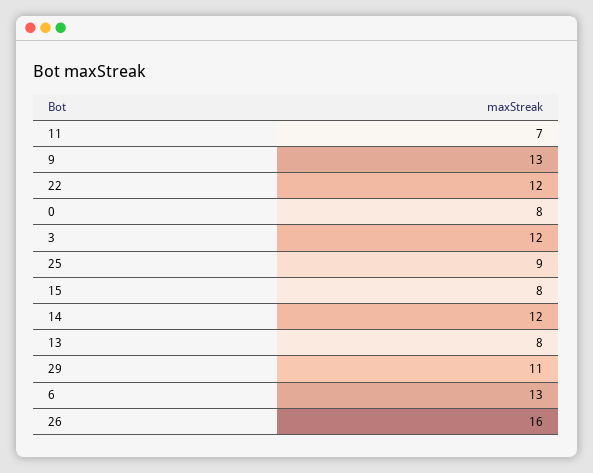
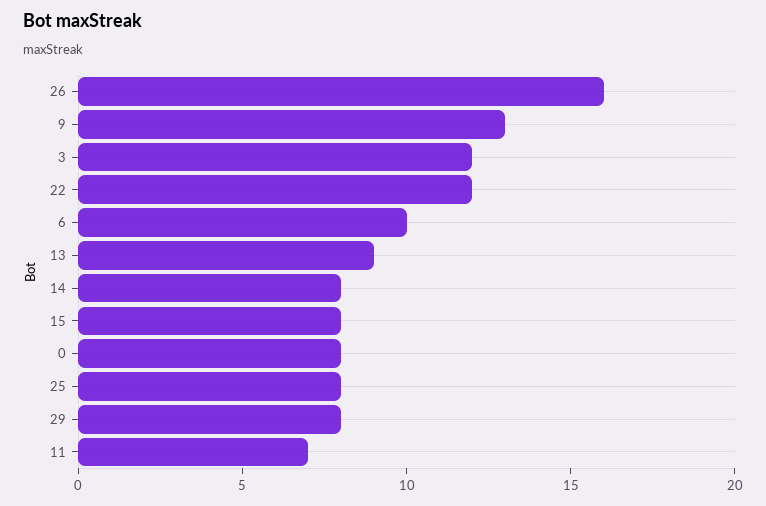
25: 9 -> 8
14: 12 -> 8
13: 8 -> 9
29: 11 -> 8
6: 13 -> 10

